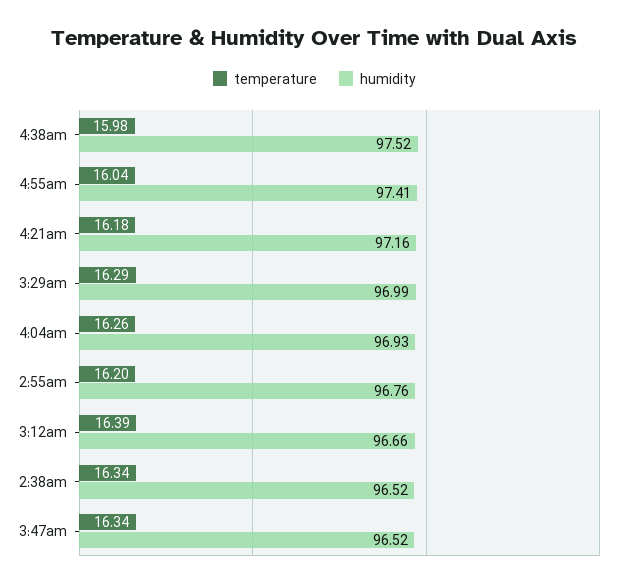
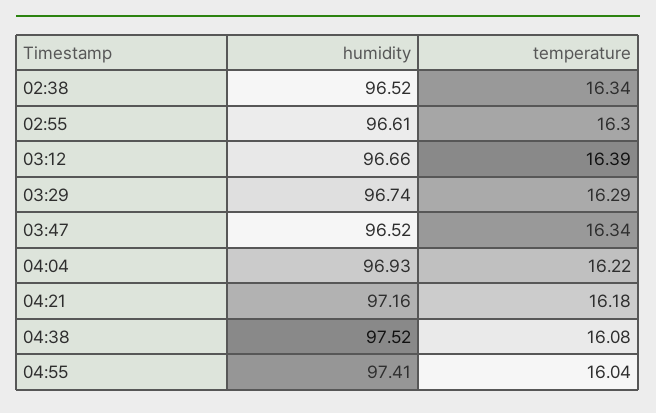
temperature, 4:38am: 15.98 -> 16.08
humidity, 3:29am: 96.99 -> 96.74
temperature, 4:04am: 16.26 -> 16.22
temperature, 2:55am: 16.2 -> 16.3
humidity, 2:55am: 96.76 -> 96.61

